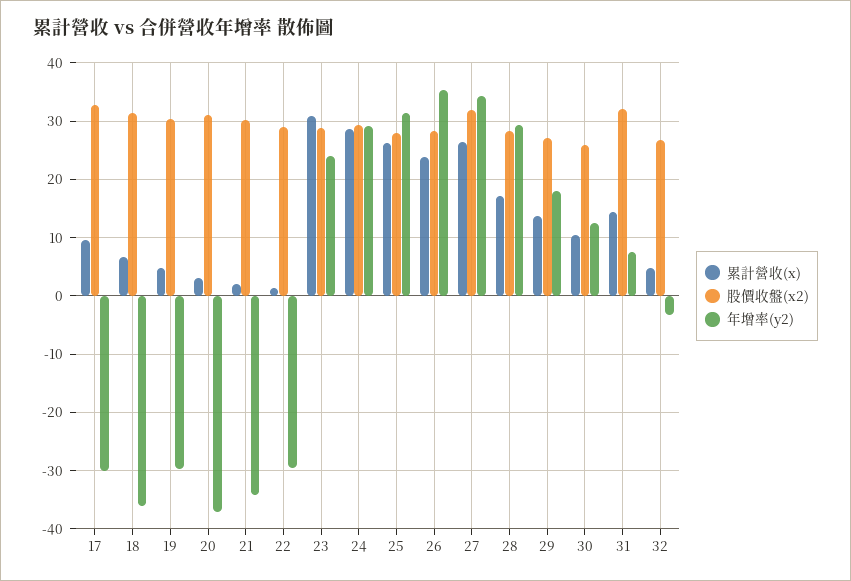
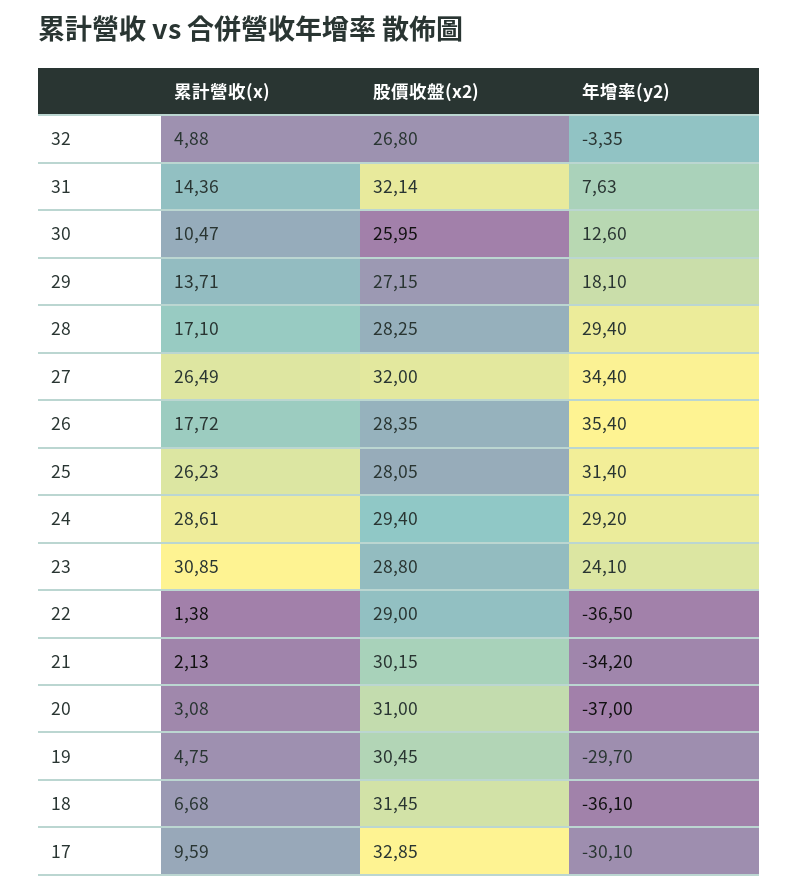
年增率(y2), 22: -30 -> -36.5
累計營收(x), 26: 24 -> 17.72

